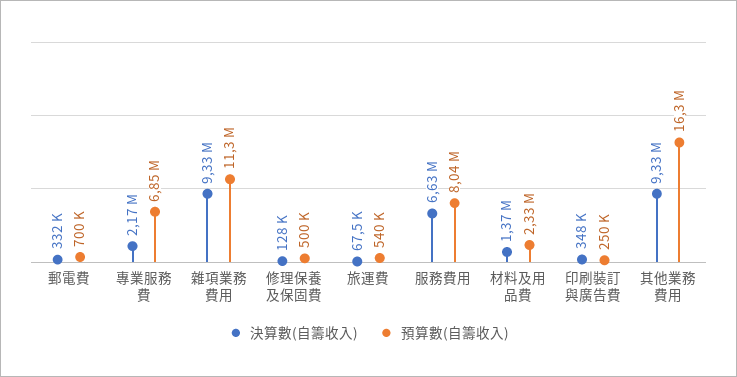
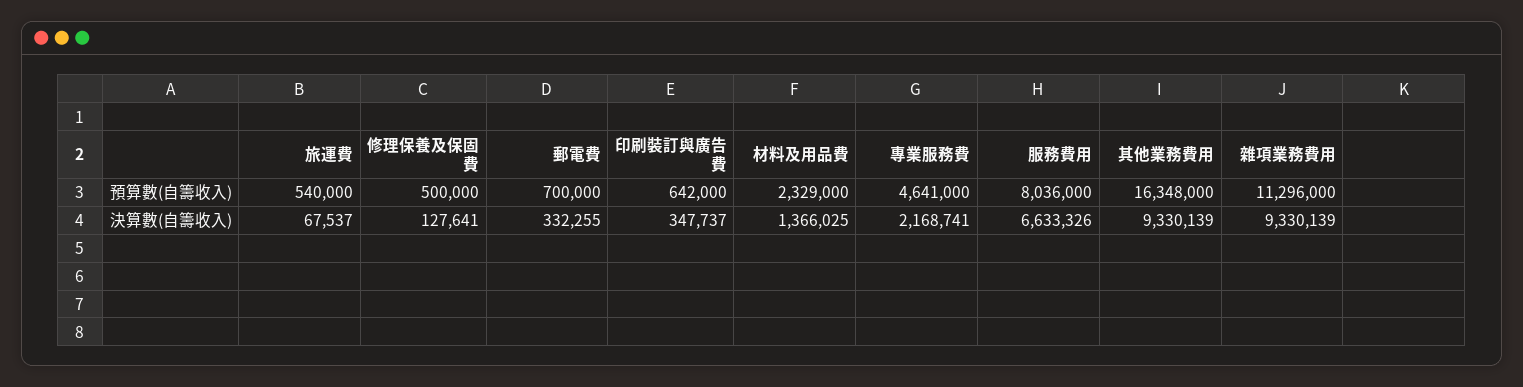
預算數(自籌收入), 專業服務費: 6850000 -> 4641000
預算數(自籌收入), 印刷裝訂與廣告費: 250000 -> 642000

